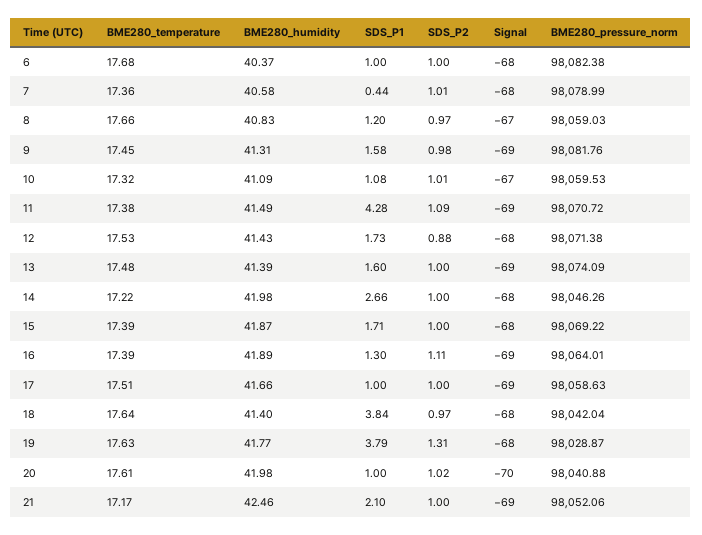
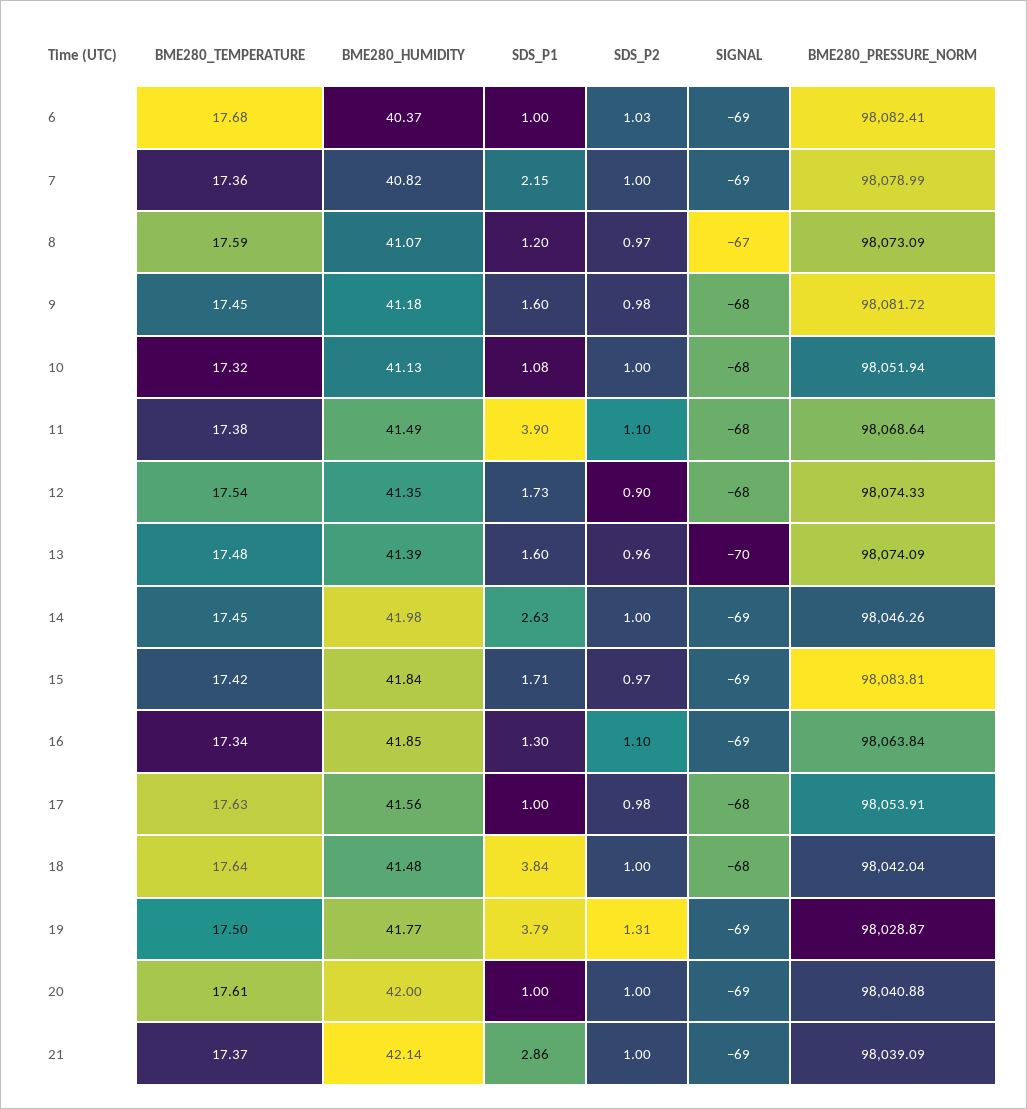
SDS_P2, 6: 1 -> 1.03
Signal, 6: -68 -> -69
BME280_pressure_norm, 6: 98082.38 -> 98082.41
BME280_humidity, 7: 40.58 -> 40.82
SDS_P1, 7: 0.44 -> 2.15
SDS_P2, 7: 1.01 -> 1
Signal, 7: -68 -> -69
BME280_temperature, 8: 17.66 -> 17.59
BME280_humidity, 8: 40.83 -> 41.07
BME280_pressure_norm, 8: 98059.03 -> 98073.09
BME280_humidity, 9: 41.31 -> 41.18
SDS_P1, 9: 1.58 -> 1.6
Signal, 9: -69 -> -68
BME280_pressure_norm, 9: 98081.76 -> 98081.72
BME280_humidity, 10: 41.09 -> 41.13
SDS_P2, 10: 1.01 -> 1
Signal, 10: -67 -> -68
BME280_pressure_norm, 10: 98059.53 -> 98051.94
SDS_P1, 11: 4.28 -> 3.9
SDS_P2, 11: 1.09 -> 1.1
Signal, 11: -69 -> -68
BME280_pressure_norm, 11: 98070.72 -> 98068.64
BME280_temperature, 12: 17.53 -> 17.54
BME280_humidity, 12: 41.43 -> 41.35
SDS_P2, 12: 0.88 -> 0.9
BME280_pressure_norm, 12: 98071.38 -> 98074.33
SDS_P2, 13: 1 -> 0.96
Signal, 13: -69 -> -70
BME280_temperature, 14: 17.22 -> 17.45
SDS_P1, 14: 2.66 -> 2.63
Signal, 14: -68 -> -69
BME280_temperature, 15: 17.39 -> 17.42
BME280_humidity, 15: 41.87 -> 41.84
SDS_P2, 15: 1 -> 0.97
Signal, 15: -68 -> -69
BME280_pressure_norm, 15: 98069.22 -> 98083.81
BME280_temperature, 16: 17.39 -> 17.34
BME280_humidity, 16: 41.89 -> 41.85
SDS_P2, 16: 1.11 -> 1.1
BME280_pressure_norm, 16: 98064.01 -> 98063.84
BME280_temperature, 17: 17.51 -> 17.63
BME280_humidity, 17: 41.66 -> 41.56
SDS_P2, 17: 1 -> 0.98
Signal, 17: -69 -> -68
BME280_pressure_norm, 17: 98058.63 -> 98053.91
BME280_humidity, 18: 41.4 -> 41.48
SDS_P2, 18: 0.97 -> 1
BME280_temperature, 19: 17.63 -> 17.5
Signal, 19: -68 -> -69
BME280_humidity, 20: 41.98 -> 42
SDS_P2, 20: 1.02 -> 1
Signal, 20: -70 -> -69
BME280_temperature, 21: 17.17 -> 17.37
BME280_humidity, 21: 42.46 -> 42.14
SDS_P1, 21: 2.1 -> 2.86
BME280_pressure_norm, 21: 98052.06 -> 98039.09

